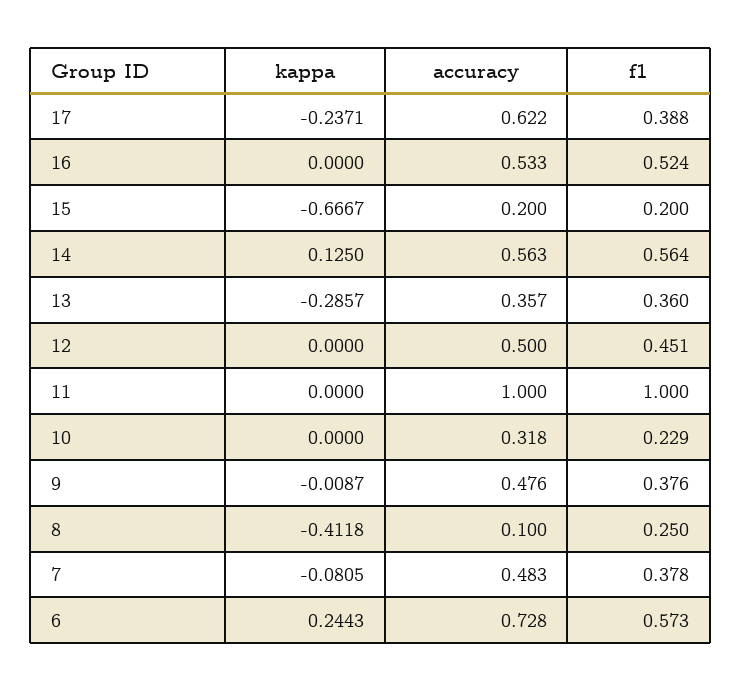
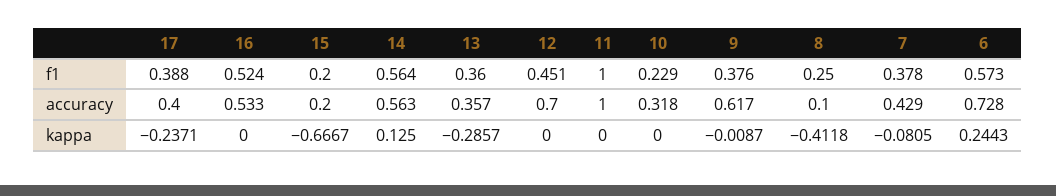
accuracy, 17: 0.622 -> 0.4
accuracy, 12: 0.5 -> 0.7
accuracy, 9: 0.476 -> 0.617
accuracy, 7: 0.483 -> 0.429

